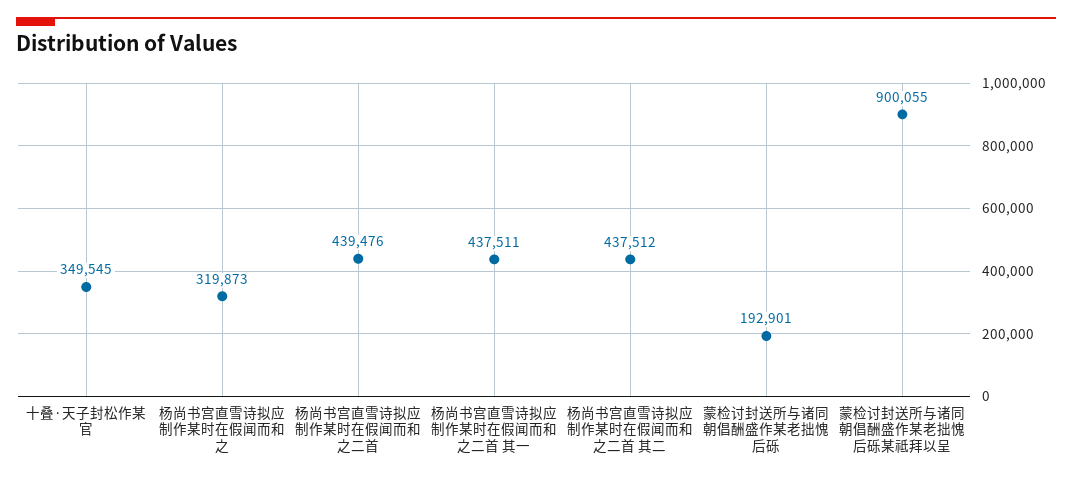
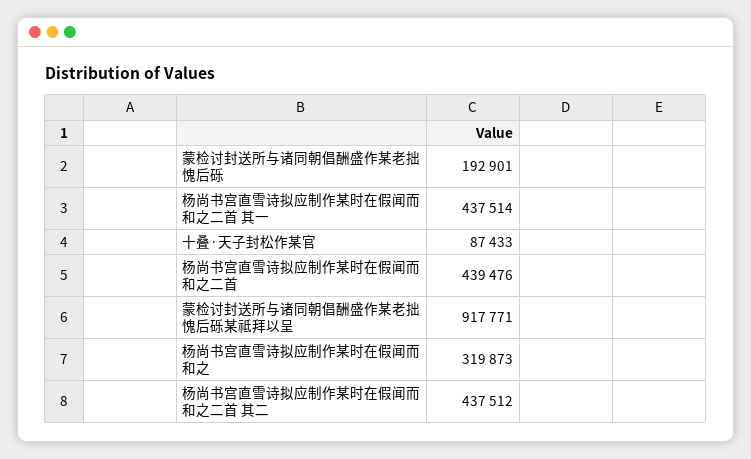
十叠·天子封松作某官: 349545 -> 87433
杨尚书宫直雪诗拟应制作某时在假闻而和之二首 其一: 437511 -> 437514
蒙检讨封送所与诸同朝倡酬盛作某老拙愧后砾某祗拜以呈: 900055 -> 917771

